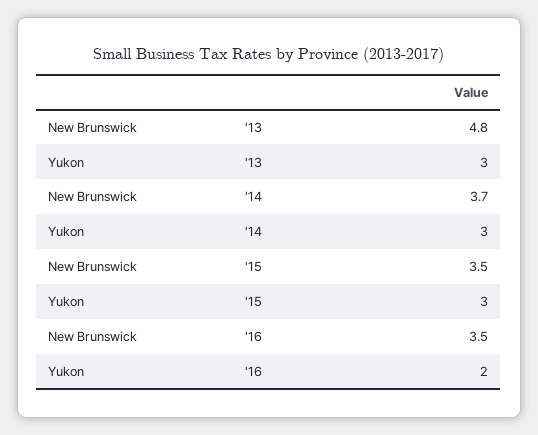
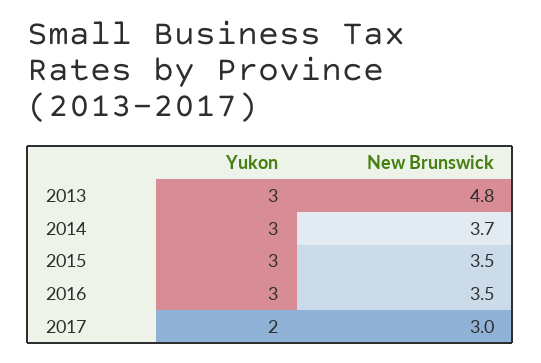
Yukon, '16: 2 -> 3
Yukon, 2017: none -> 2
New Brunswick, 2017: none -> 3

